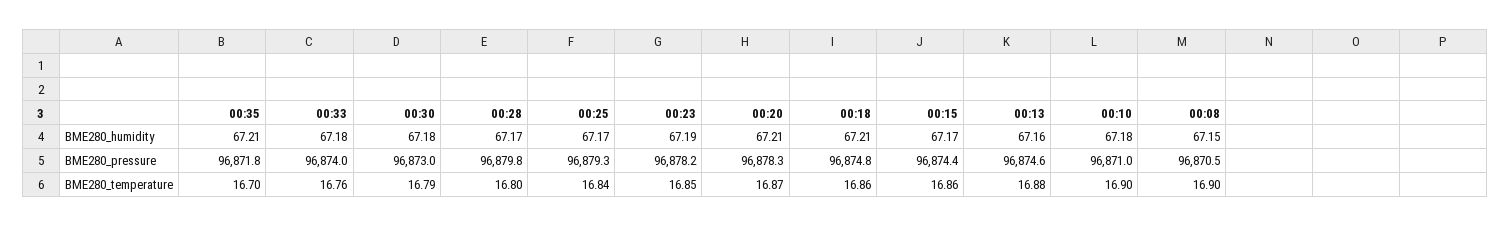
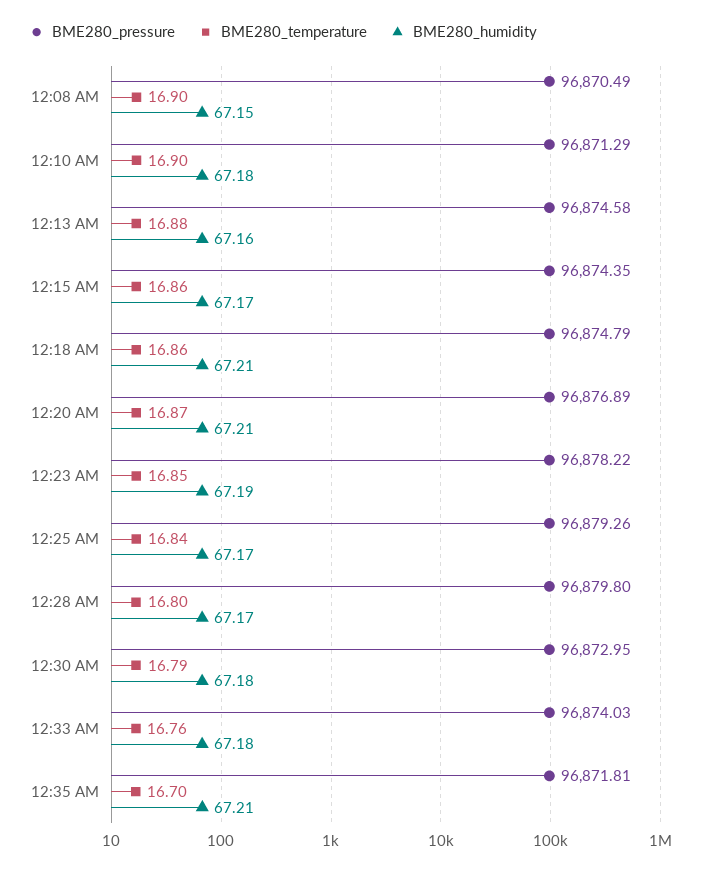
BME280_pressure, 00:20: 96878.3 -> 96876.89
BME280_pressure, 00:10: 96871 -> 96871.29

